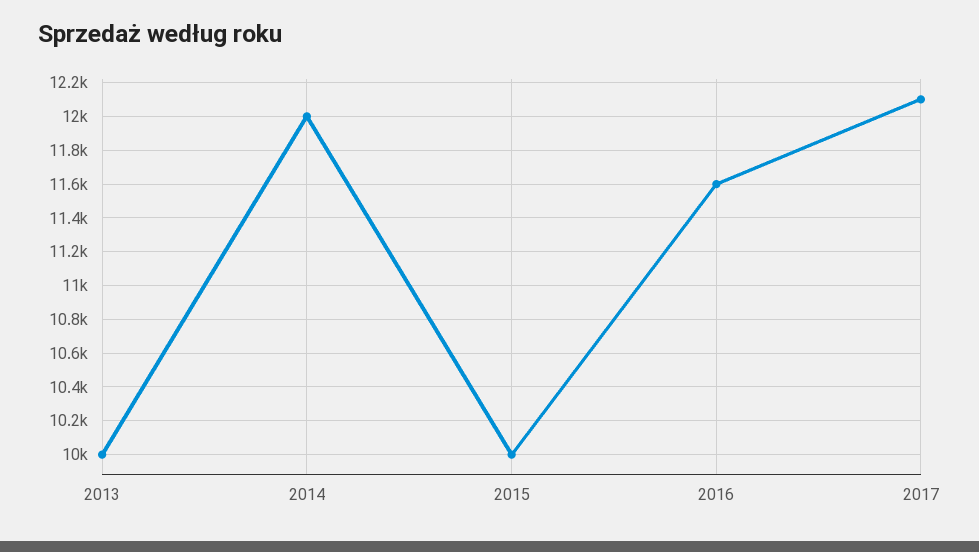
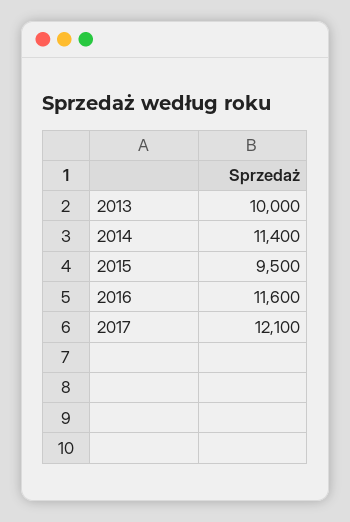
2014: 12000 -> 11400
2015: 10000 -> 9500

